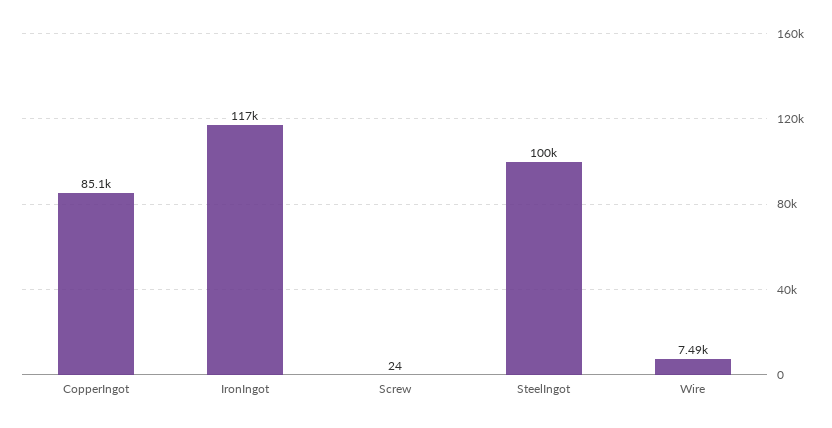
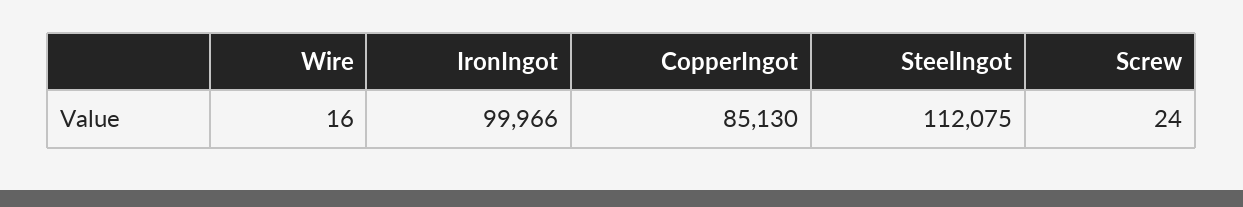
IronIngot: 117000 -> 99966
SteelIngot: 100000 -> 112075
Wire: 7490 -> 16

